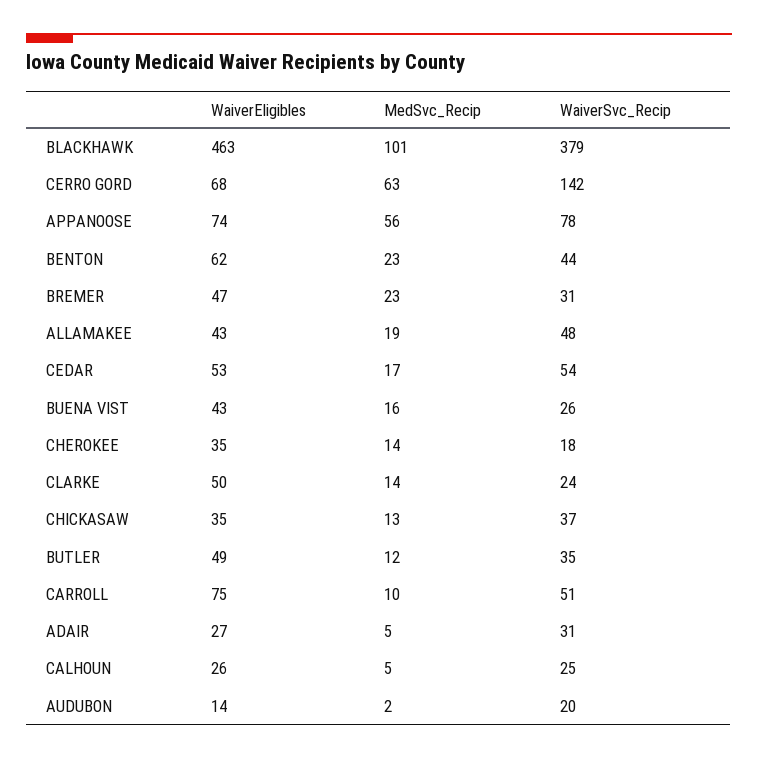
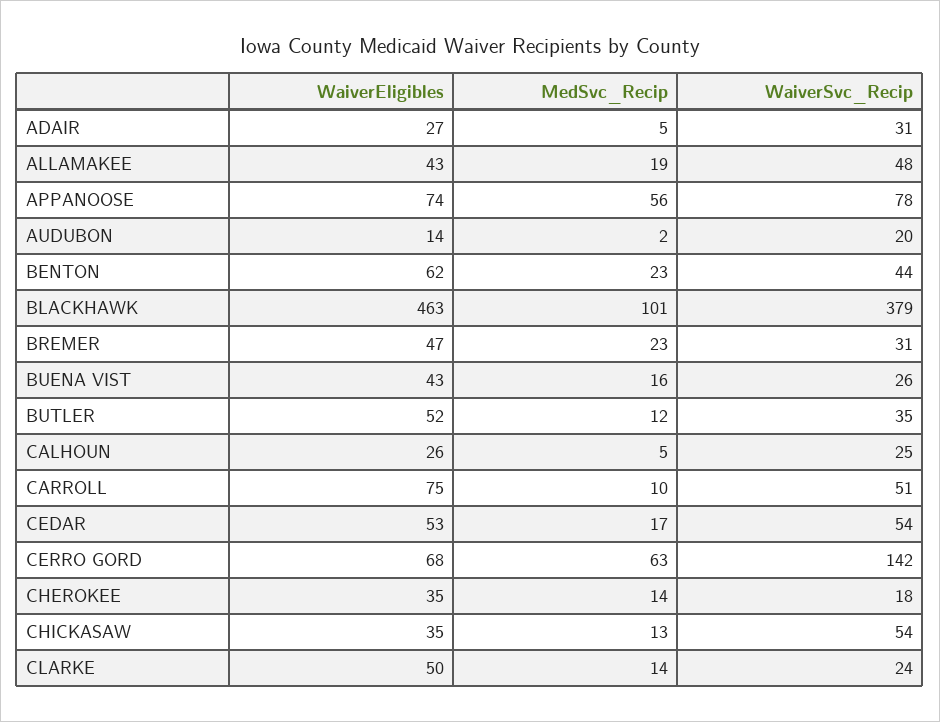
WaiverSvc_Recip, CHICKASAW: 37 -> 54
WaiverEligibles, BUTLER: 49 -> 52

